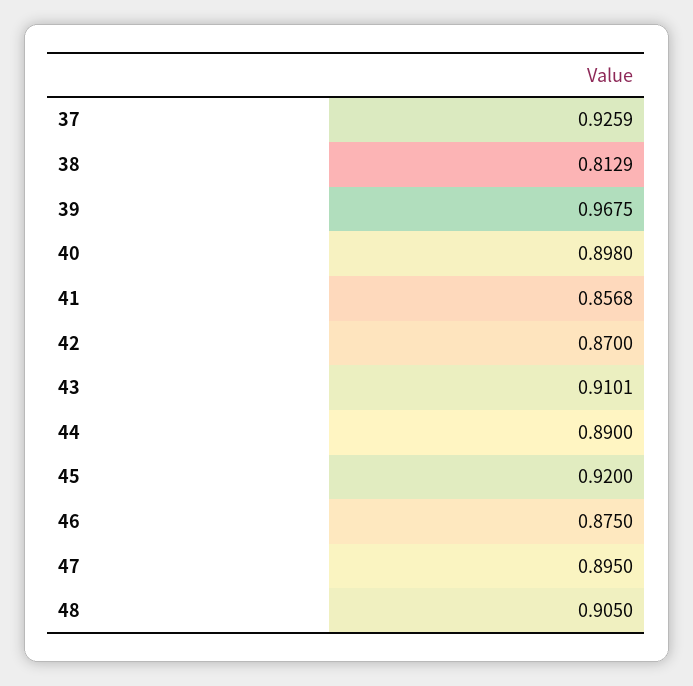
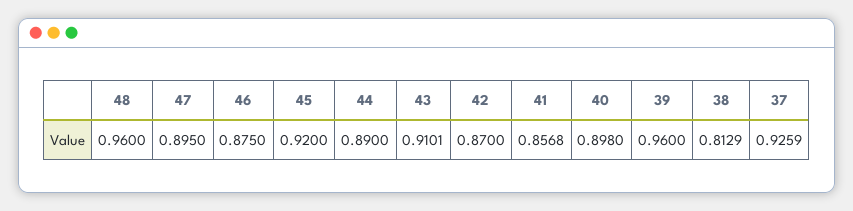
39: 0.9675 -> 0.96
48: 0.905 -> 0.96

